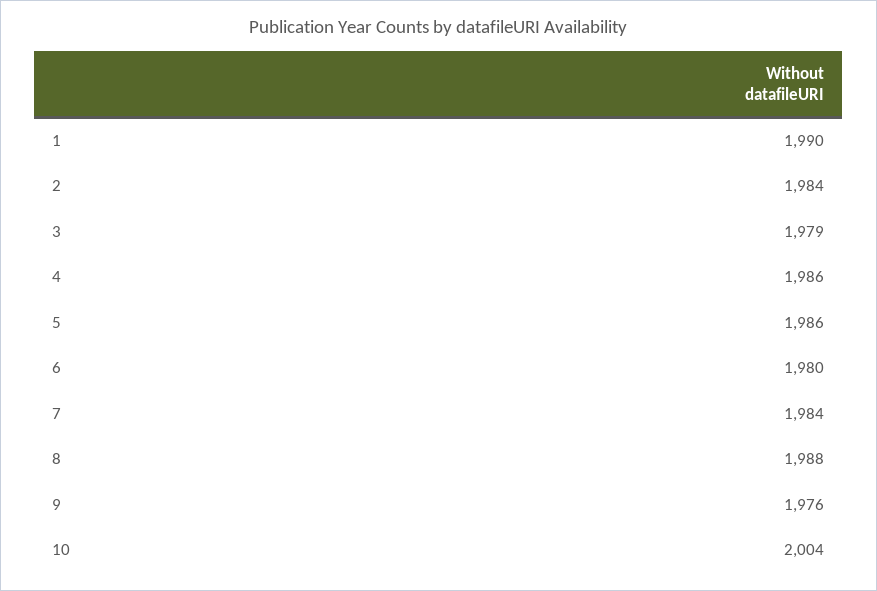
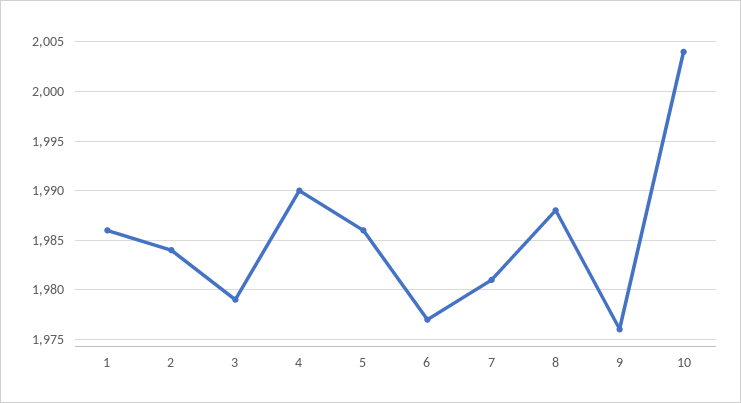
1: 1990 -> 1986
4: 1986 -> 1990
6: 1980 -> 1977
7: 1984 -> 1981

